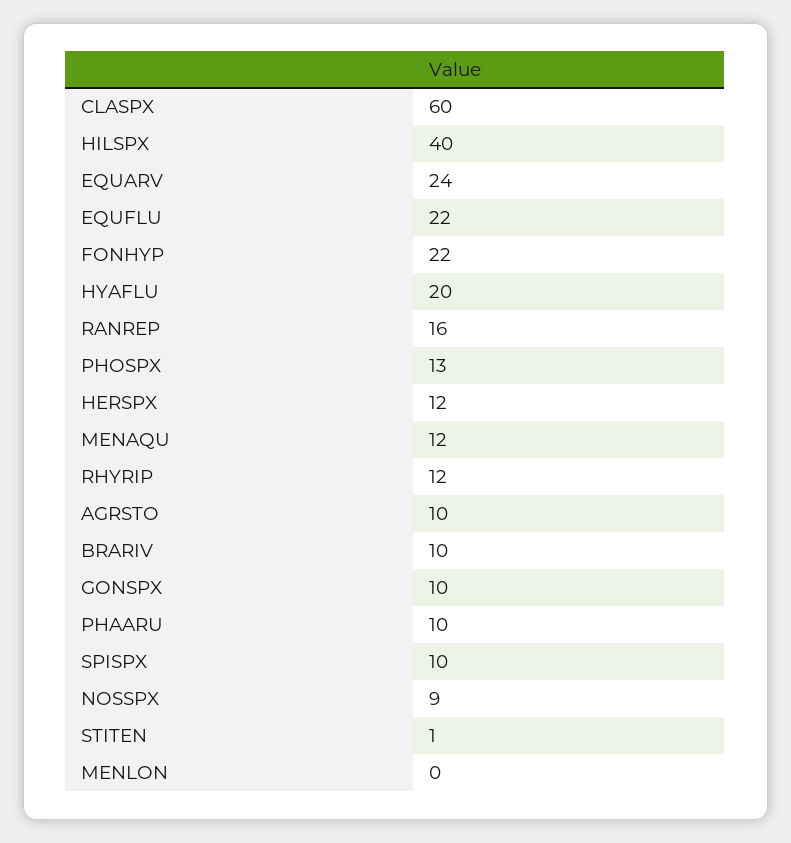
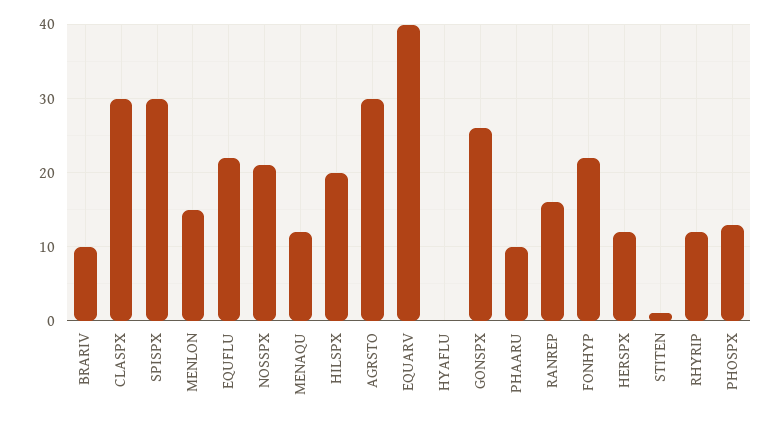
CLASPX: 60 -> 30
HILSPX: 40 -> 20
EQUARV: 24 -> 40
HYAFLU: 20 -> 0
AGRSTO: 10 -> 30
GONSPX: 10 -> 26
SPISPX: 10 -> 30
NOSSPX: 9 -> 21
MENLON: 0 -> 15

